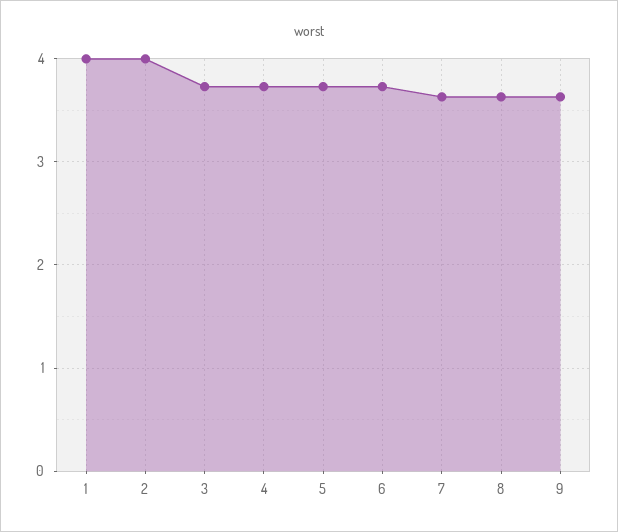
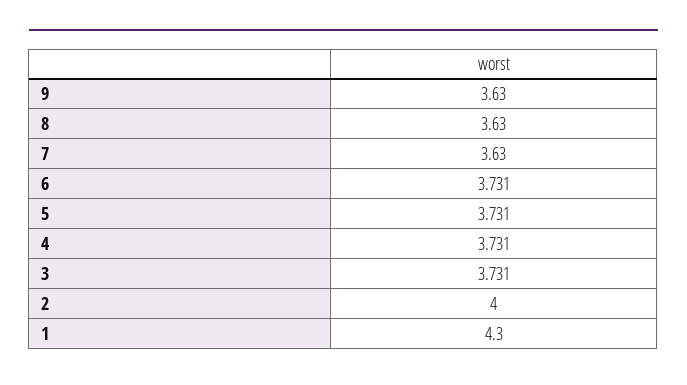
1: 4 -> 4.3

